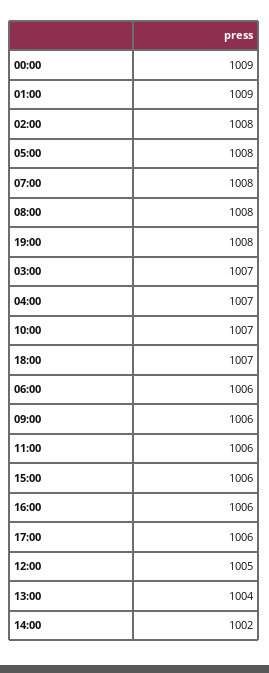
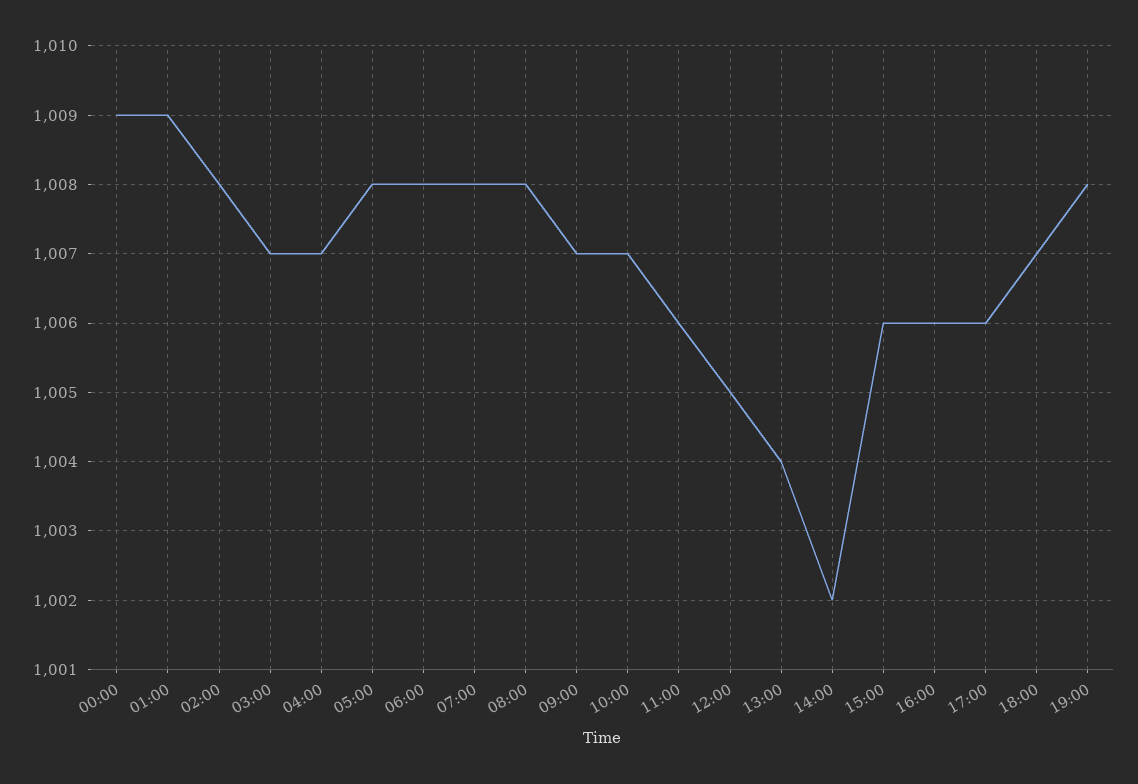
06:00: 1006 -> 1008
09:00: 1006 -> 1007

